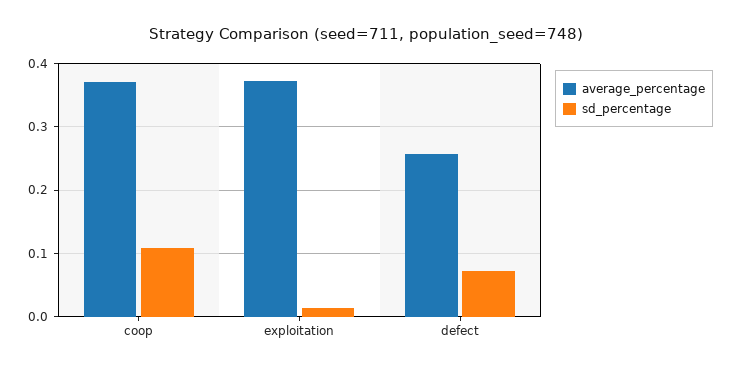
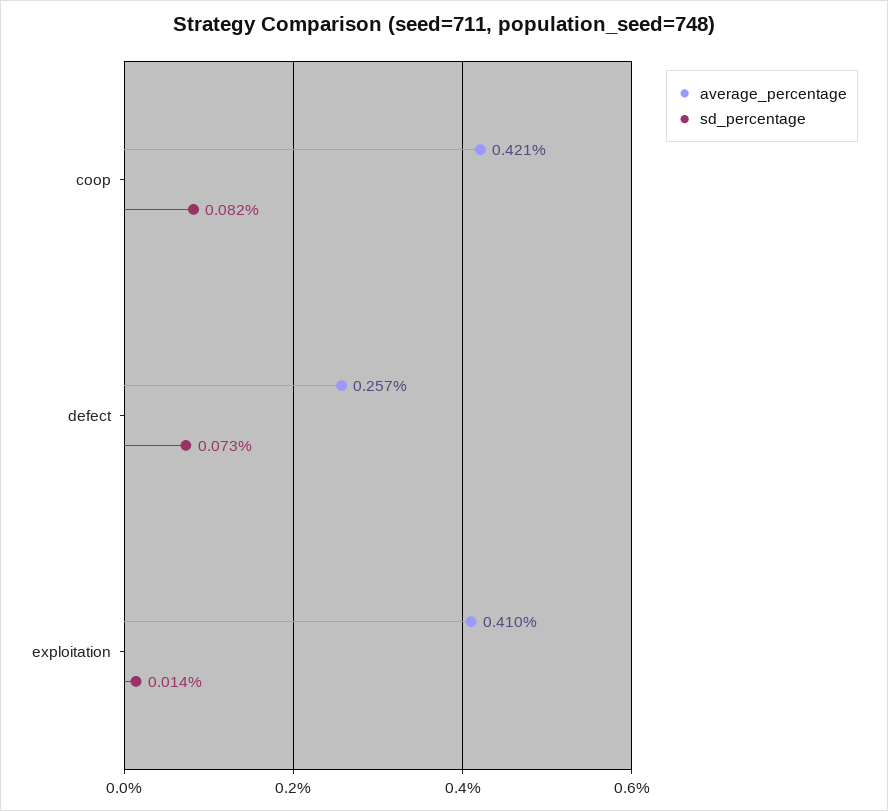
average_percentage, coop: 0.37 -> 0.421
sd_percentage, coop: 0.11 -> 0.082
average_percentage, exploitation: 0.37 -> 0.41

